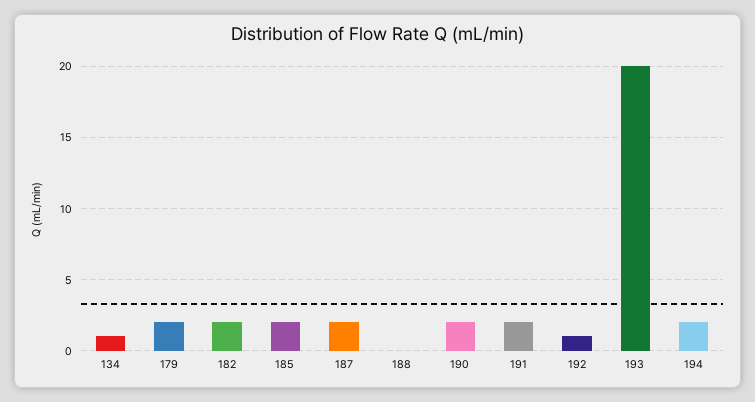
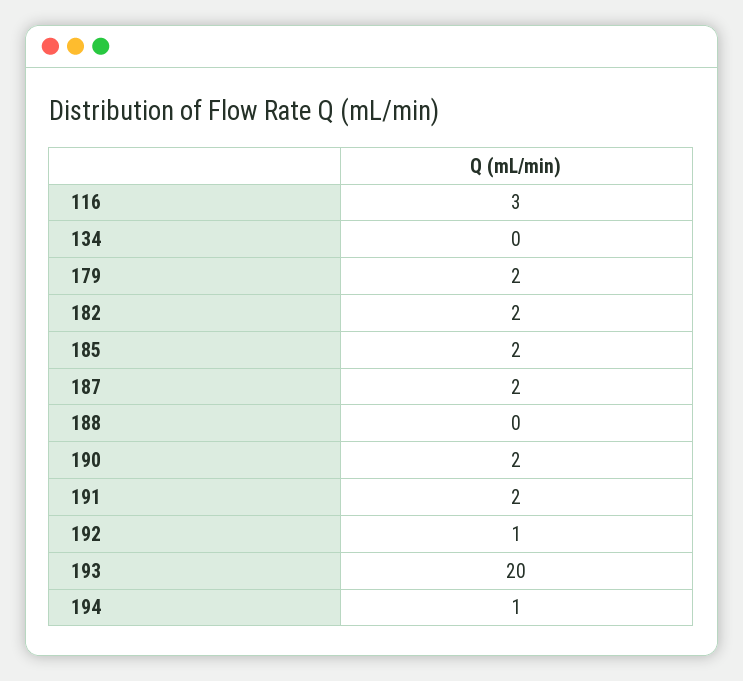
134: 1 -> 0
194: 2 -> 1
116: none -> 3

